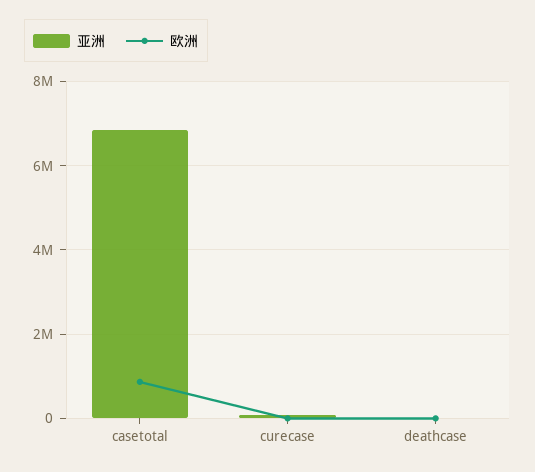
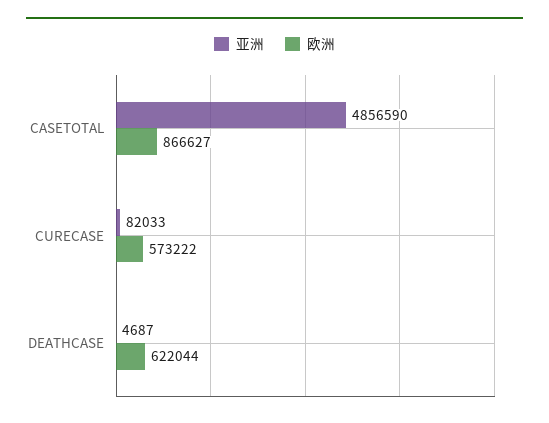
亚洲, casetotal: 6800000 -> 4856590
欧洲, curecase: 0 -> 573222
欧洲, deathcase: 0 -> 622044

